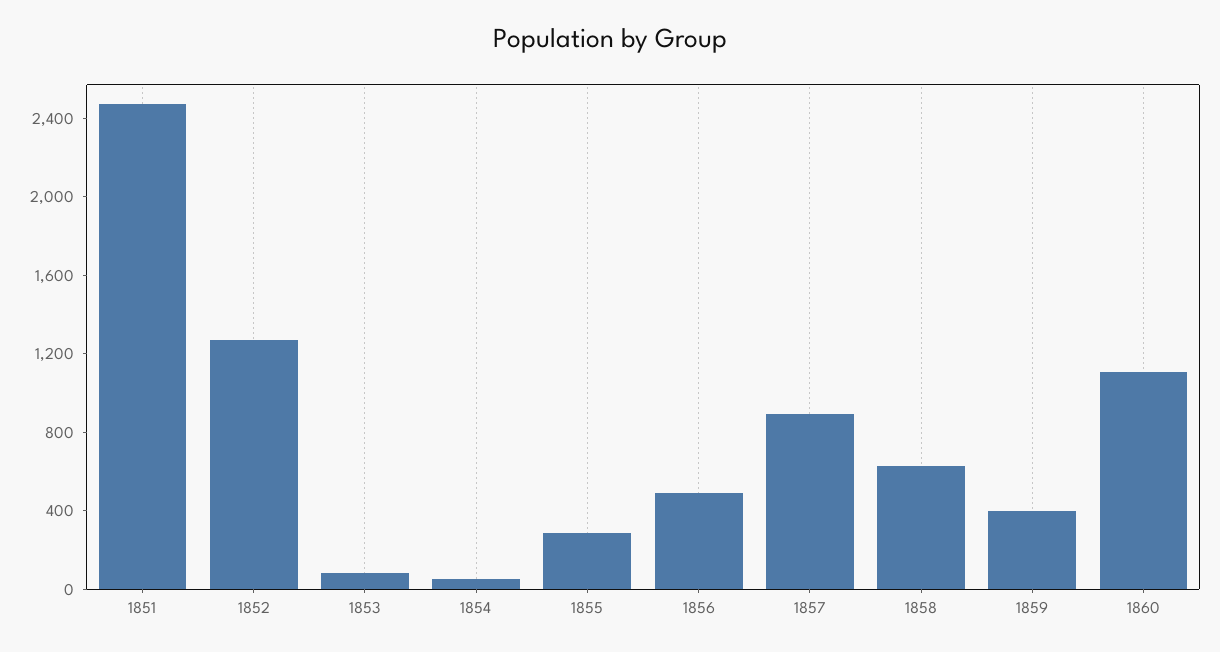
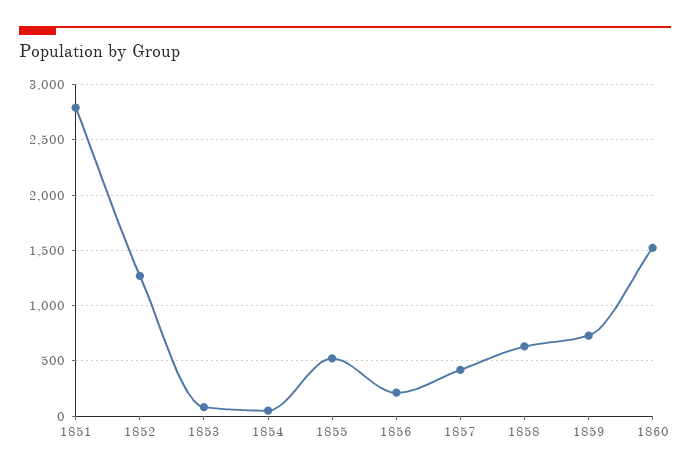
1851: 2500 -> 2800
1855: 300 -> 500
1856: 500 -> 200
1857: 900 -> 400
1859: 400 -> 700
1860: 1100 -> 1500

